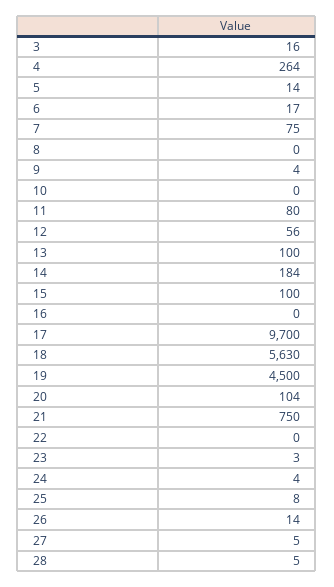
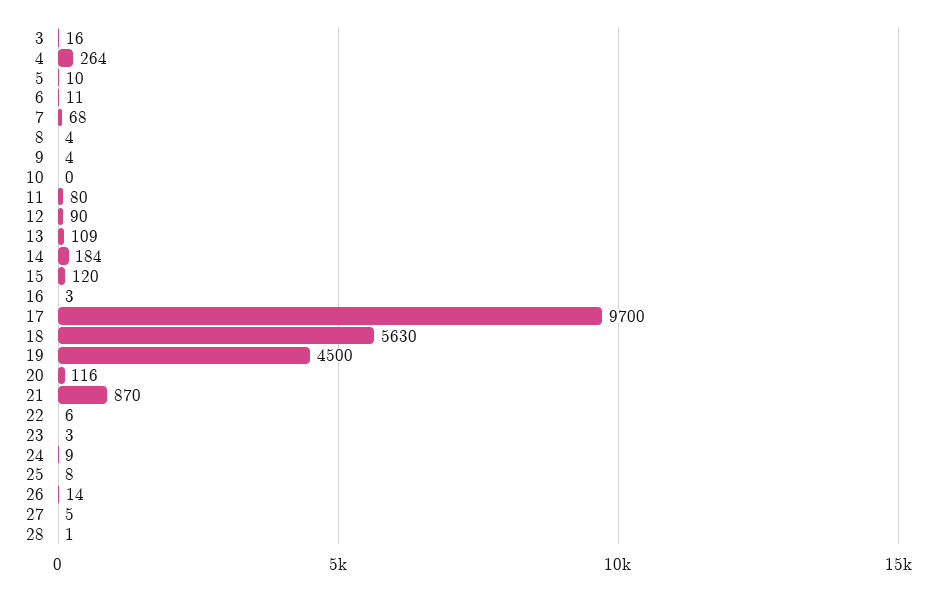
5: 14 -> 10
6: 17 -> 11
7: 75 -> 68
8: 0 -> 4
12: 56 -> 90
13: 100 -> 109
15: 100 -> 120
16: 0 -> 3
20: 104 -> 116
21: 750 -> 870
22: 0 -> 6
24: 4 -> 9
28: 5 -> 1

